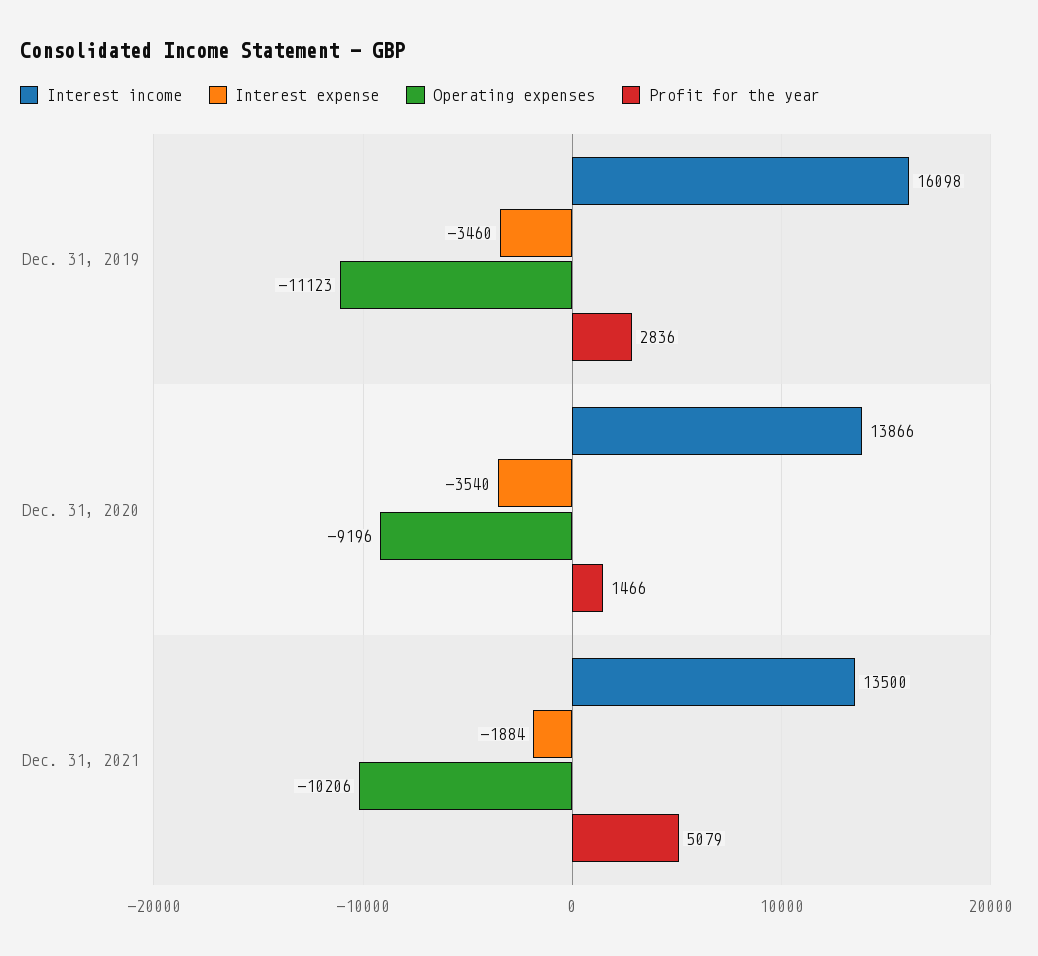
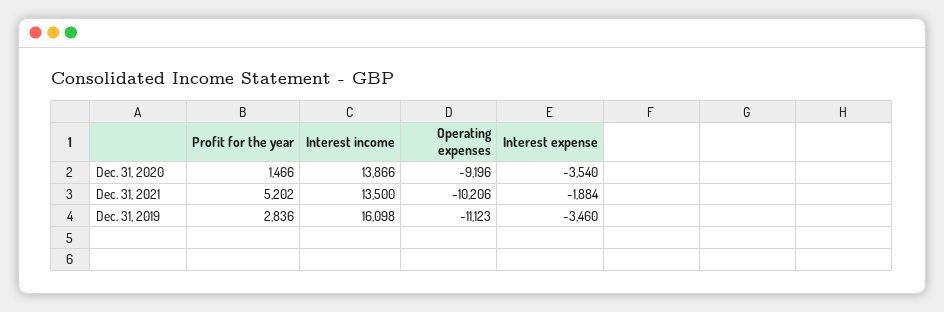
Profit for the year, Dec. 31, 2021: 5079 -> 5202

